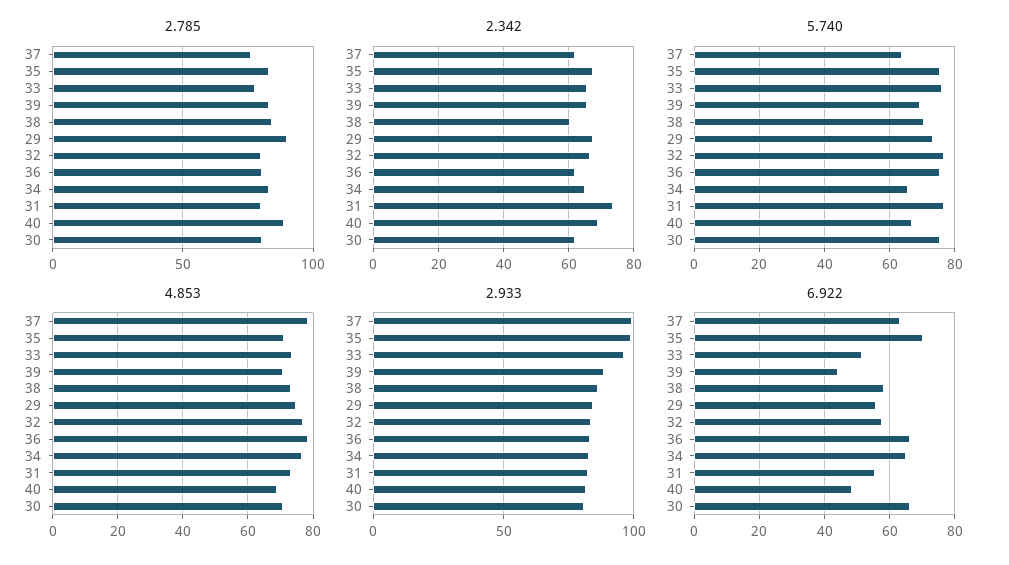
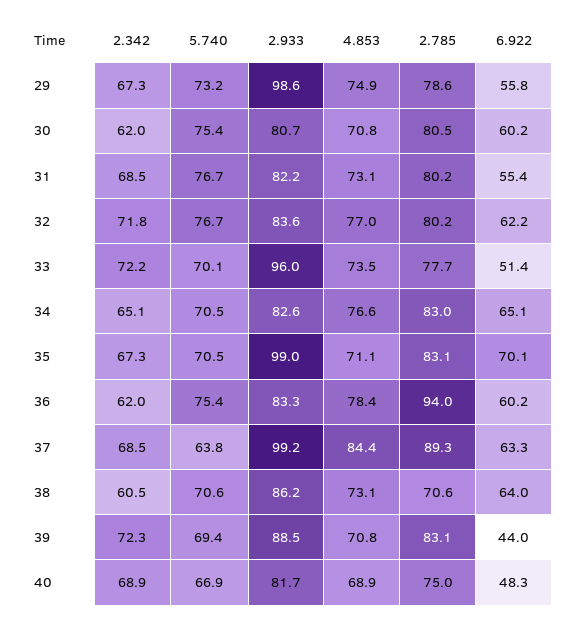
2.785, 37: 75 -> 89.3
2.785, 38: 85 -> 70.6
2.785, 29: 90 -> 78.6
2.785, 36: 80 -> 94
2.785, 40: 90 -> 75
2.342, 37: 62 -> 68.5
2.342, 33: 66 -> 72.2
2.342, 39: 66 -> 72.3
2.342, 32: 66 -> 71.8
2.342, 31: 74 -> 68.5
5.740, 35: 76 -> 70.5
5.740, 33: 76 -> 70.1
5.740, 34: 66 -> 70.5
4.853, 37: 78 -> 84.4
2.933, 29: 85 -> 98.6
6.922, 38: 58 -> 64
6.922, 32: 58 -> 62.2
6.922, 36: 66 -> 60.2
6.922, 30: 66 -> 60.2

